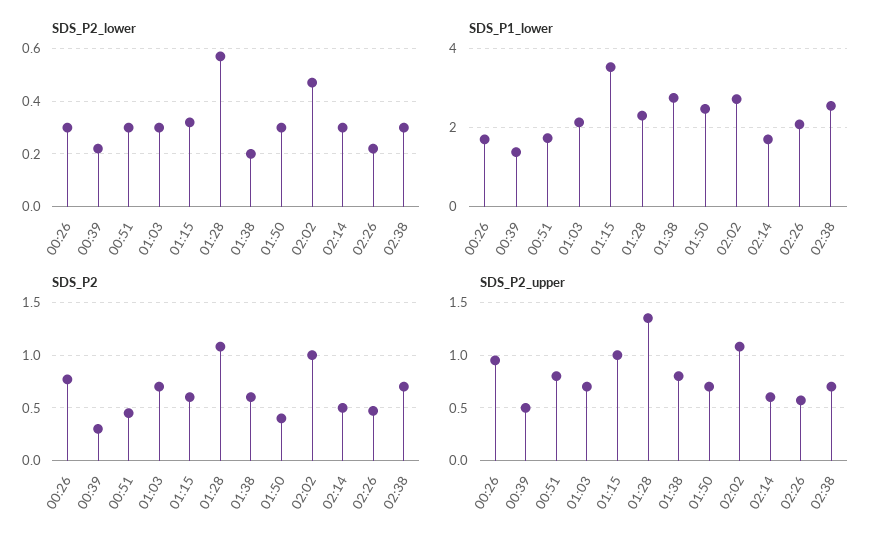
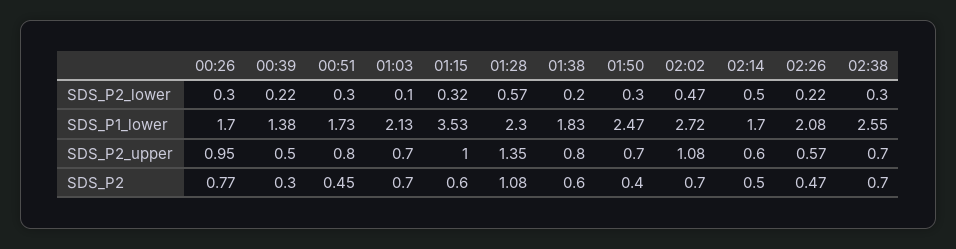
SDS_P2_lower, 01:03: 0.3 -> 0.1
SDS_P2_lower, 02:14: 0.3 -> 0.5
SDS_P1_lower, 01:38: 2.8 -> 1.83
SDS_P2, 02:02: 1 -> 0.7

